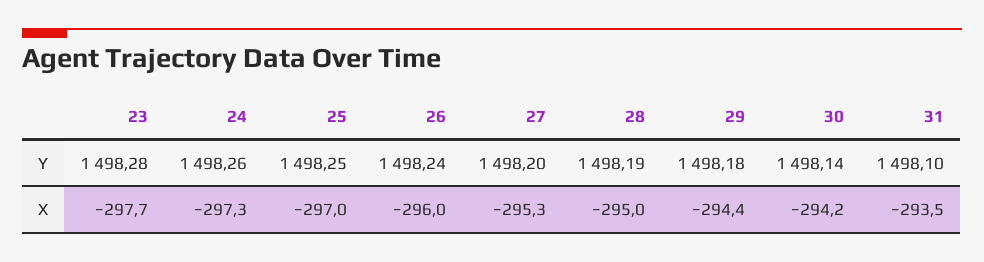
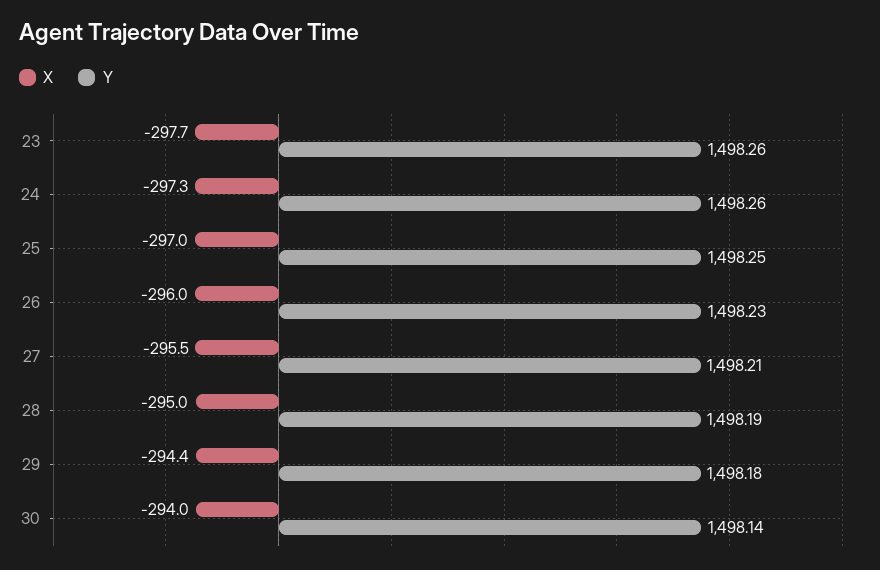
Y, 23: 1498.28 -> 1498.26
Y, 26: 1498.24 -> 1498.23
Y, 27: 1498.2 -> 1498.21
Y, 31: 1498.1 -> none
X, 27: -295.3 -> -295.5
X, 30: -294.2 -> -294
X, 31: -293.5 -> none

